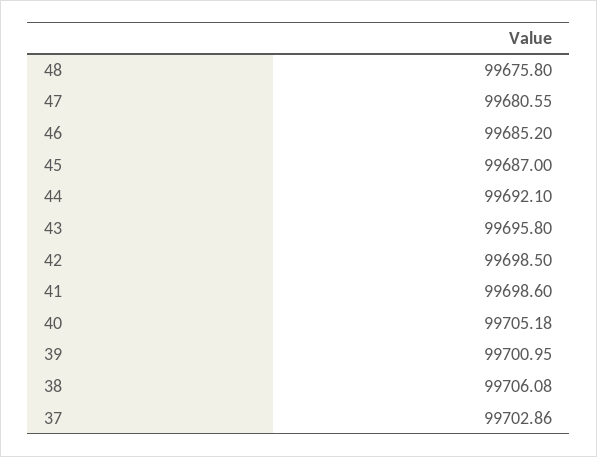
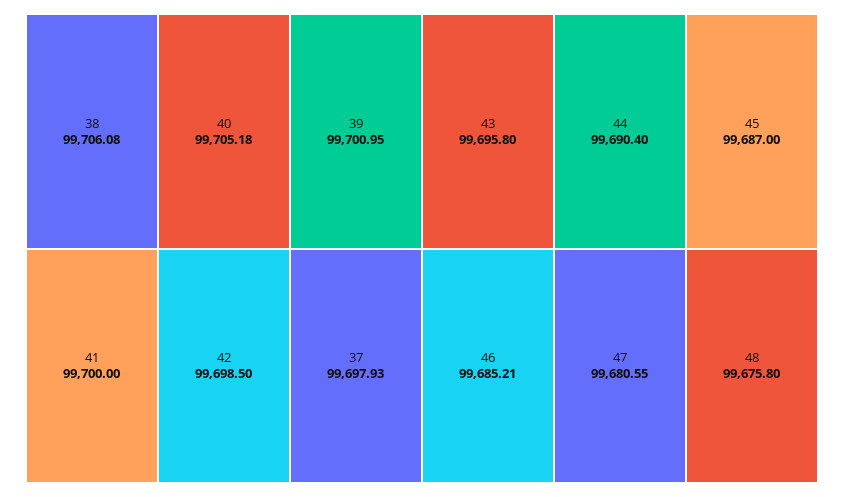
46: 99685.2 -> 99685.21
44: 99692.1 -> 99690.4
41: 99698.6 -> 99700
37: 99702.86 -> 99697.93

